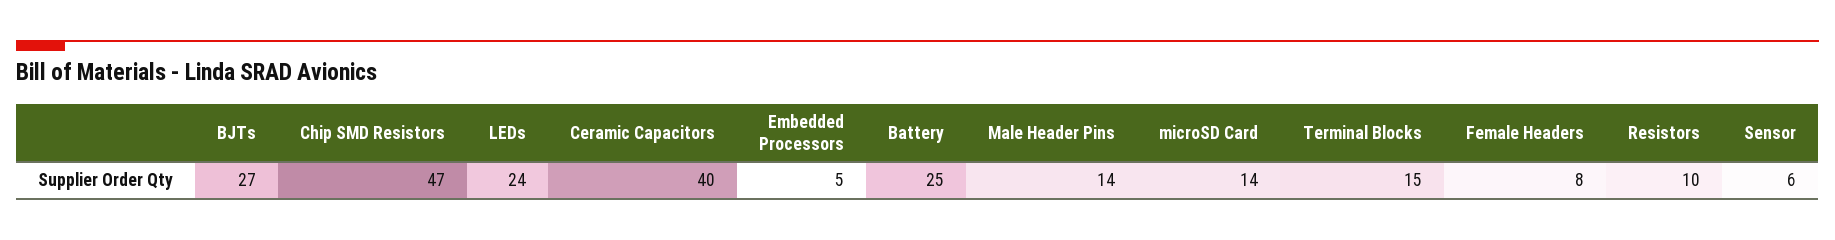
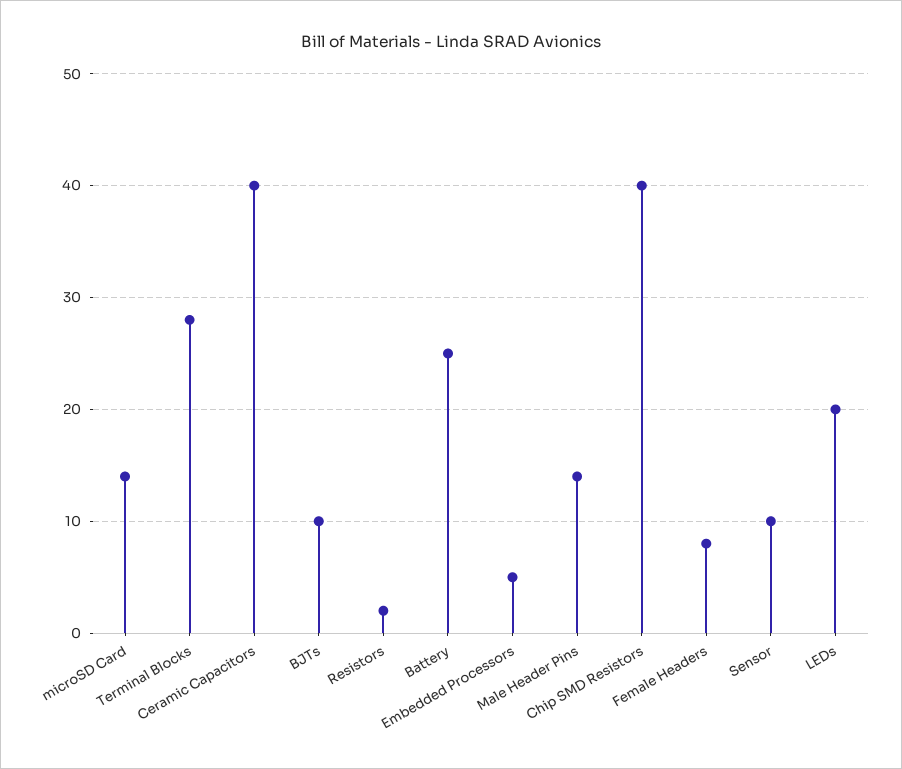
BJTs: 27 -> 10
Chip SMD Resistors: 47 -> 40
LEDs: 24 -> 20
Terminal Blocks: 15 -> 28
Resistors: 10 -> 2
Sensor: 6 -> 10

